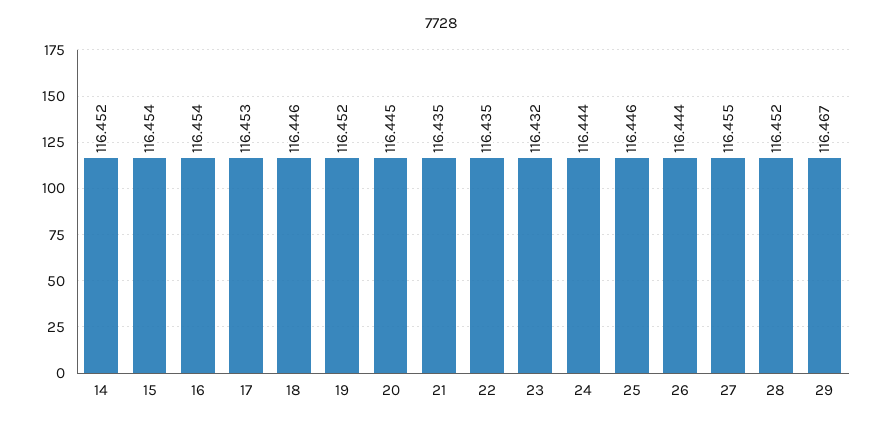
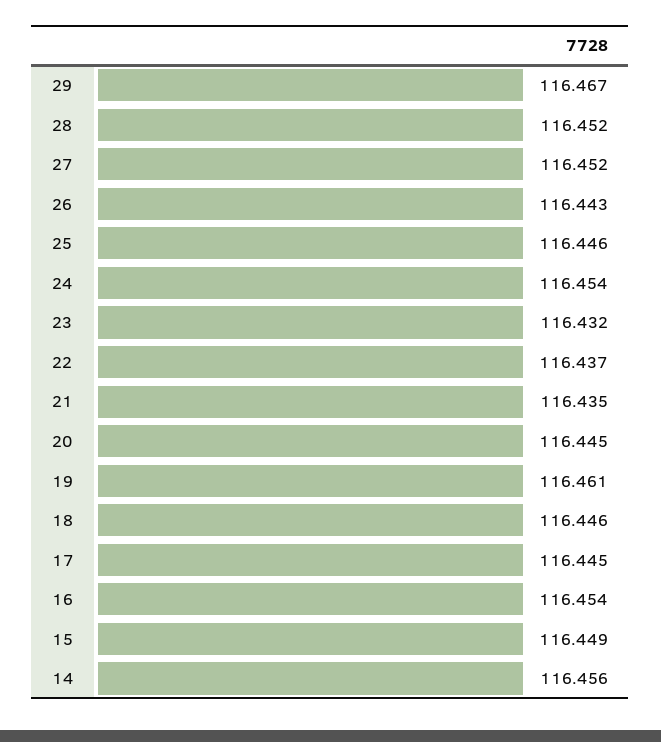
14: 116.452 -> 116.456
15: 116.454 -> 116.449
17: 116.453 -> 116.445
19: 116.452 -> 116.461
22: 116.435 -> 116.437
24: 116.444 -> 116.454
26: 116.444 -> 116.443
27: 116.455 -> 116.452

